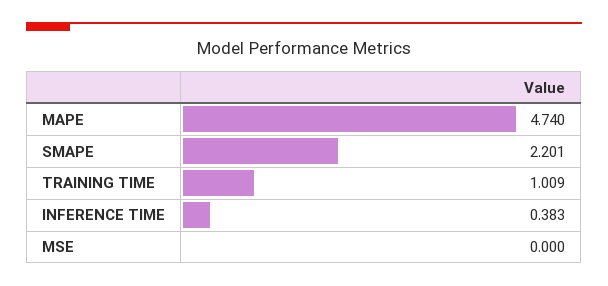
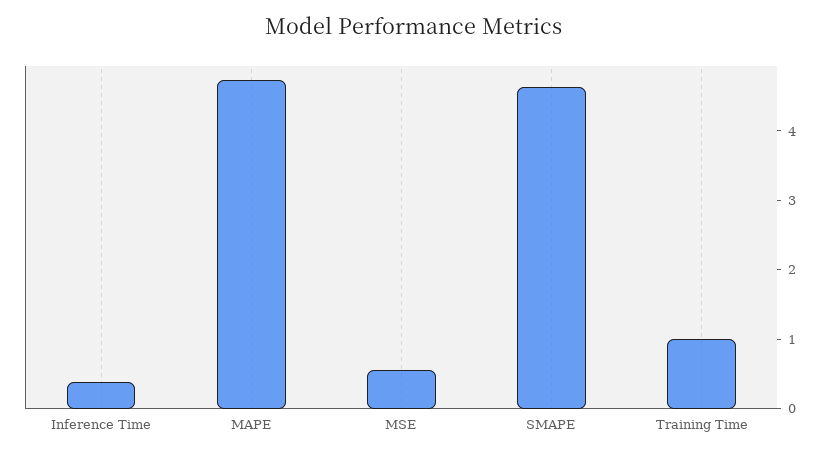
SMAPE: 2.201 -> 4.6
MSE: 0 -> 0.6

